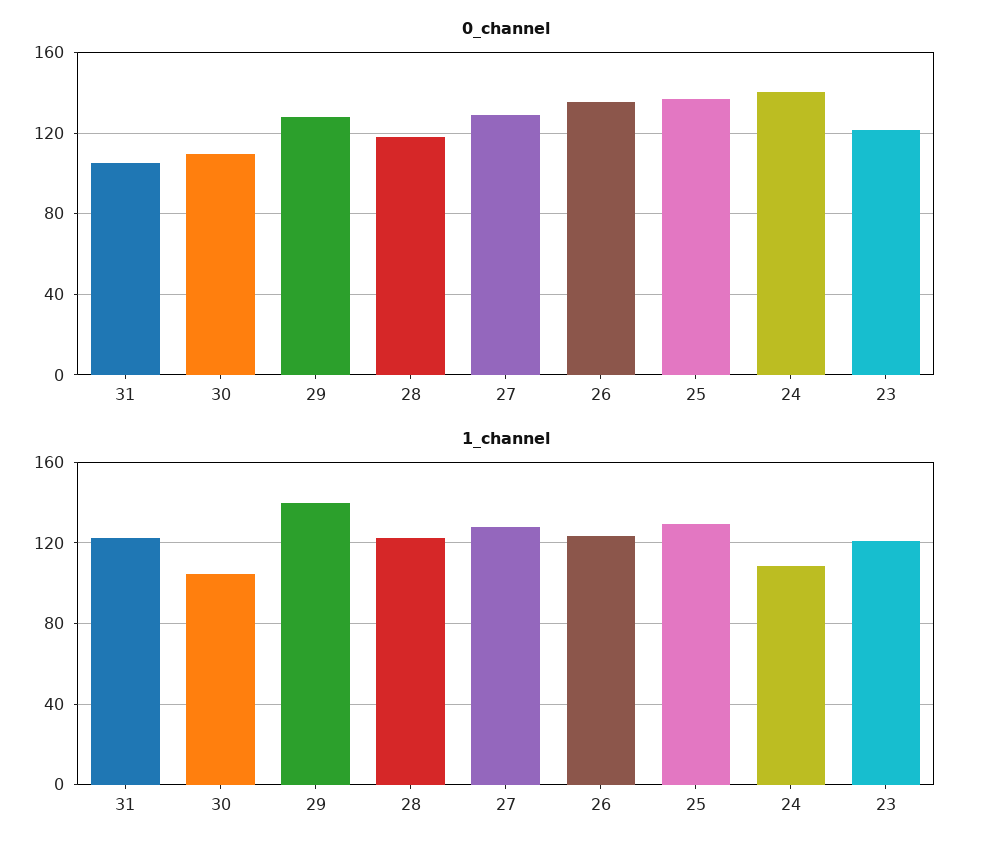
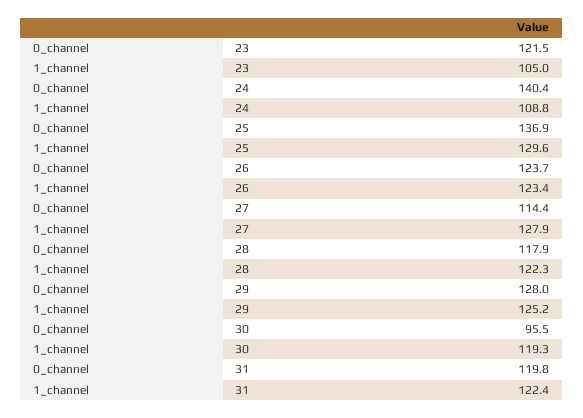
0_channel, 31: 105 -> 119.8
0_channel, 30: 110 -> 95.5
0_channel, 27: 130 -> 114.4
0_channel, 26: 135 -> 123.7
1_channel, 30: 105 -> 119.3
1_channel, 29: 140 -> 125.2
1_channel, 23: 120 -> 105

